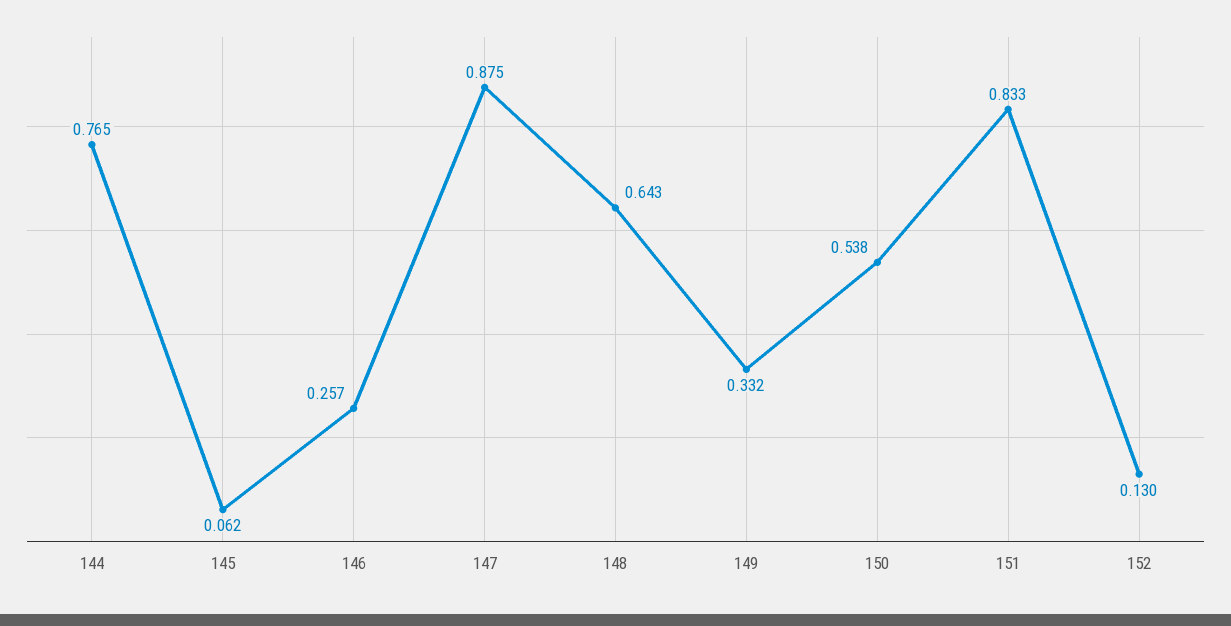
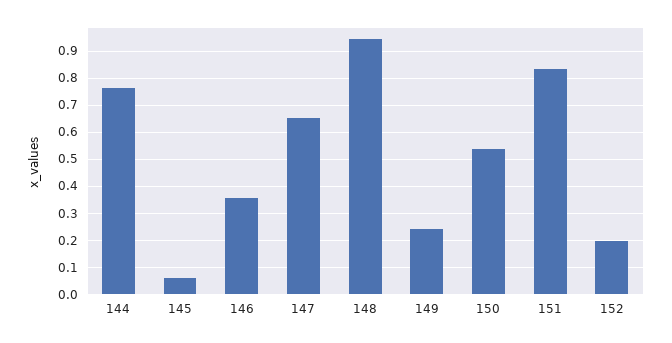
146: 0.257 -> 0.35
147: 0.875 -> 0.65
148: 0.643 -> 0.95
149: 0.332 -> 0.25
152: 0.13 -> 0.2

